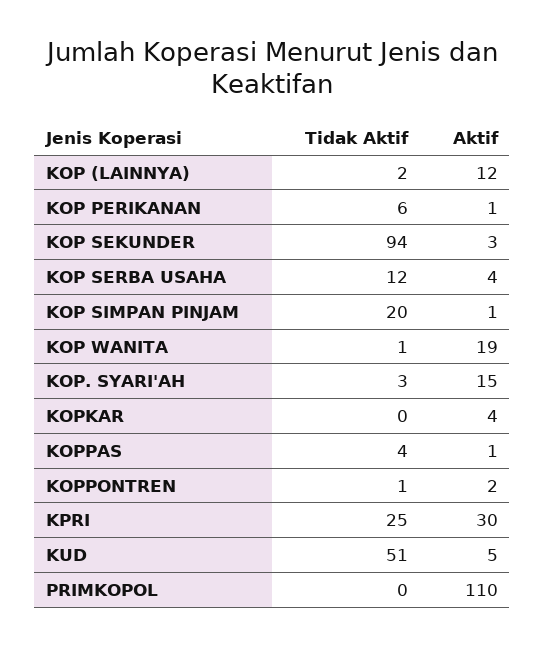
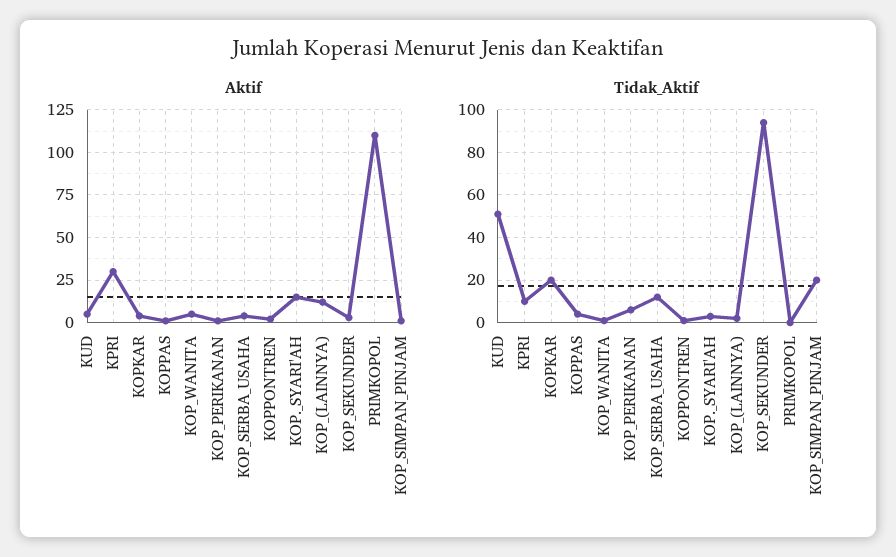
Aktif, KOP WANITA: 19 -> 5
Tidak Aktif, KOPKAR: 0 -> 20
Tidak Aktif, KPRI: 25 -> 10

